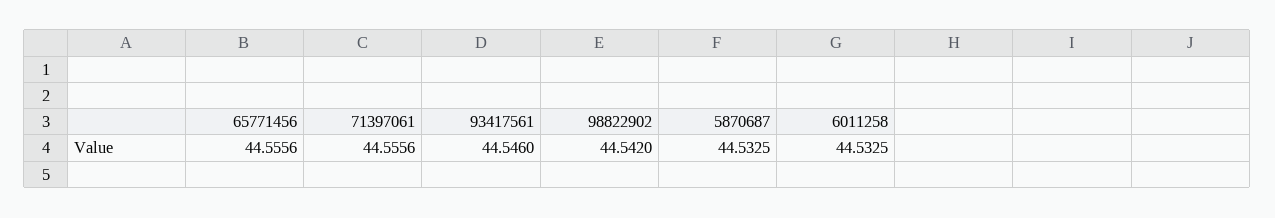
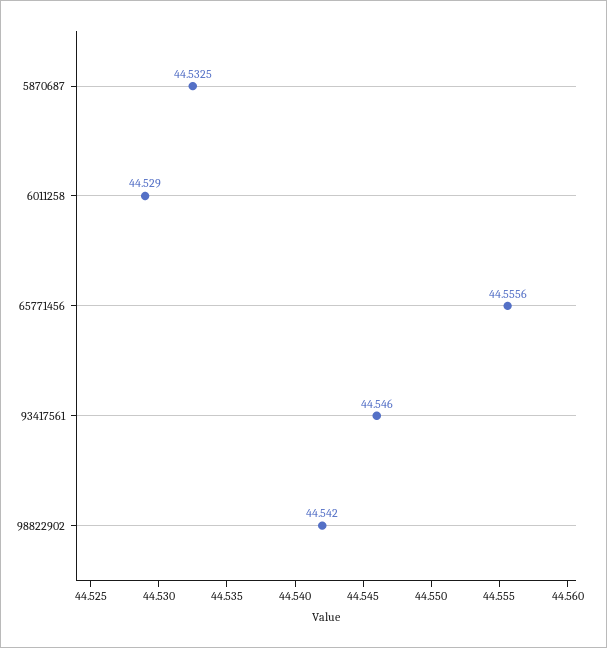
71397061: 44.5556 -> none
6011258: 44.5325 -> 44.529

